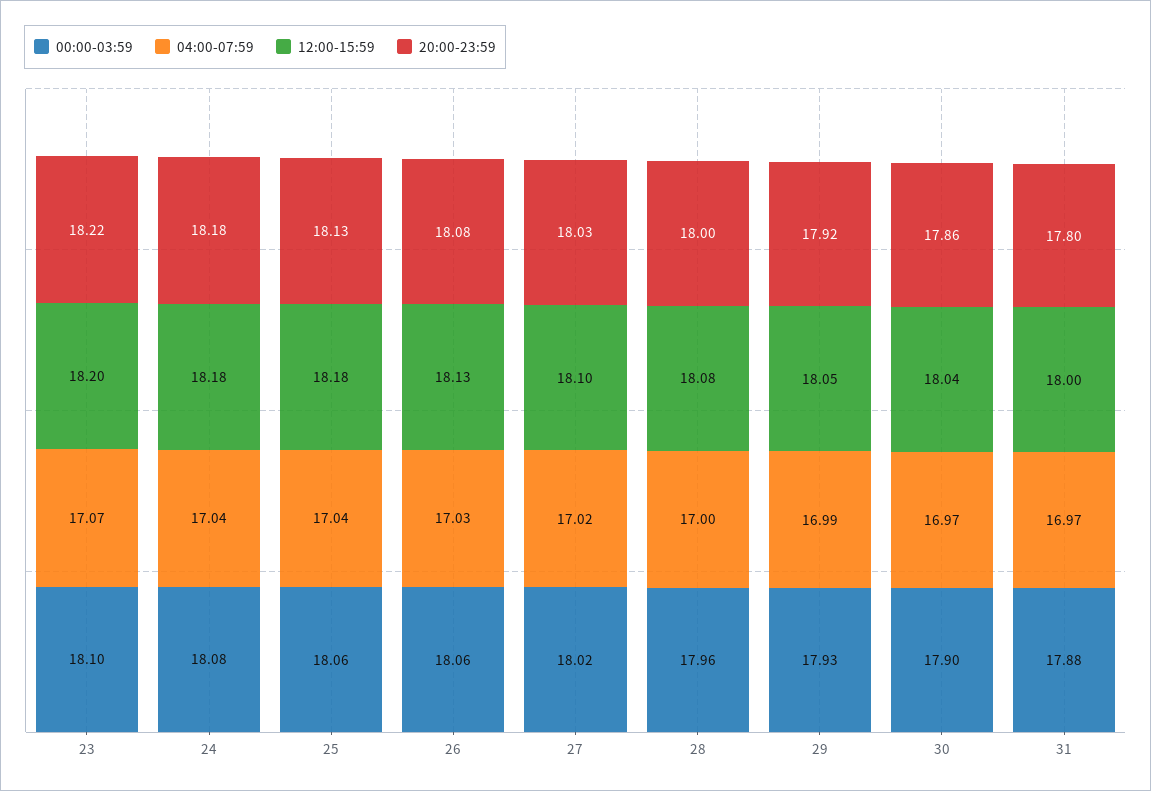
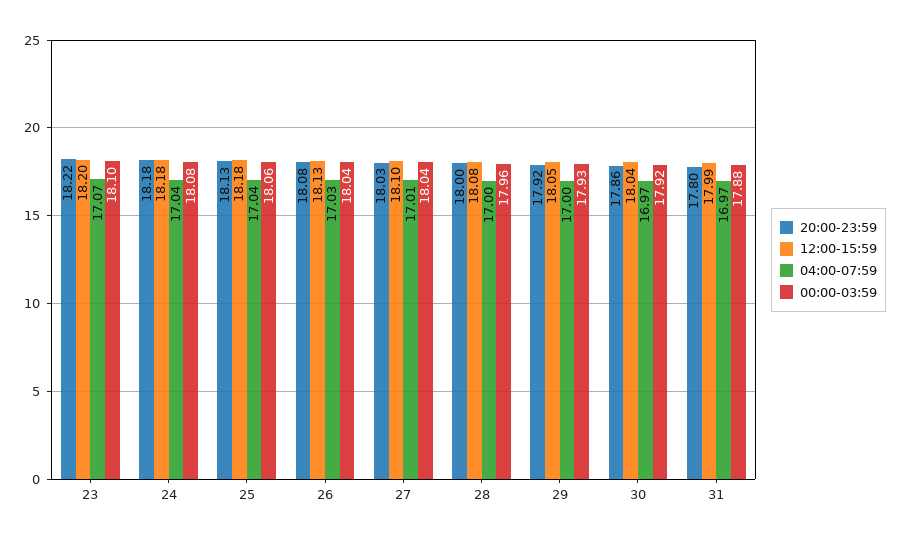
00:00-03:59, 26: 18.06 -> 18.04
00:00-03:59, 27: 18.02 -> 18.04
04:00-07:59, 27: 17.02 -> 17.01
04:00-07:59, 29: 16.99 -> 17
00:00-03:59, 30: 17.9 -> 17.92
12:00-15:59, 31: 18 -> 17.99

